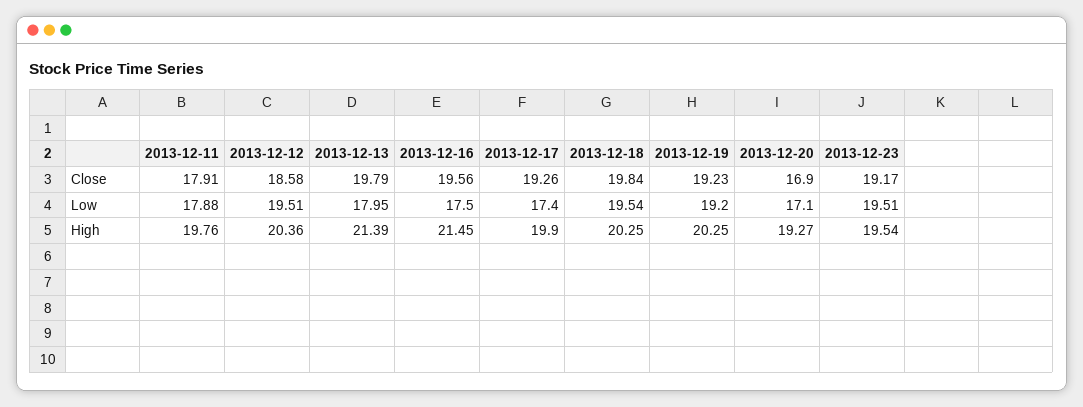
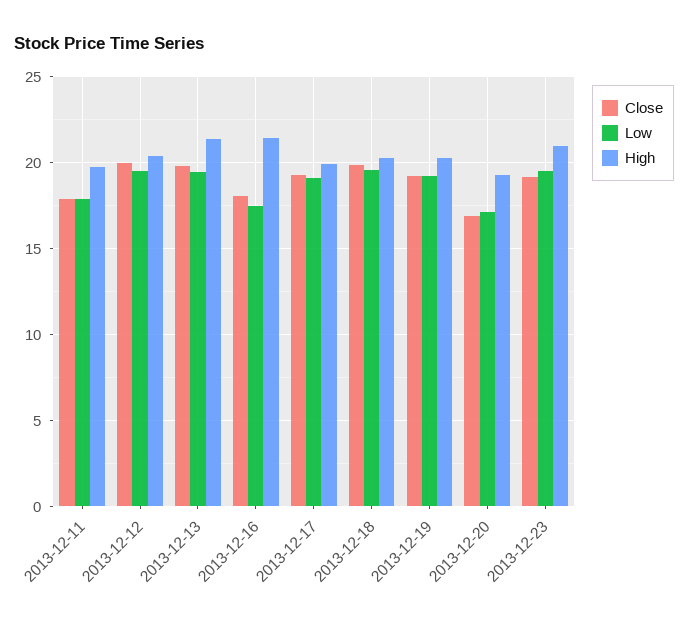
Close, 2013-12-12: 18.58 -> 20
Close, 2013-12-16: 19.56 -> 18
Low, 2013-12-13: 17.95 -> 19.5
Low, 2013-12-17: 17.4 -> 19
High, 2013-12-23: 19.54 -> 21

